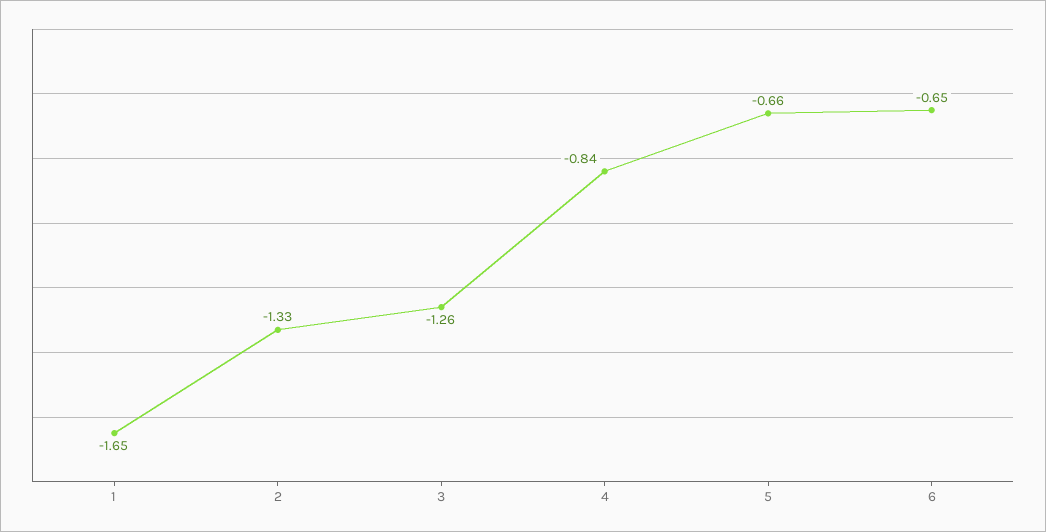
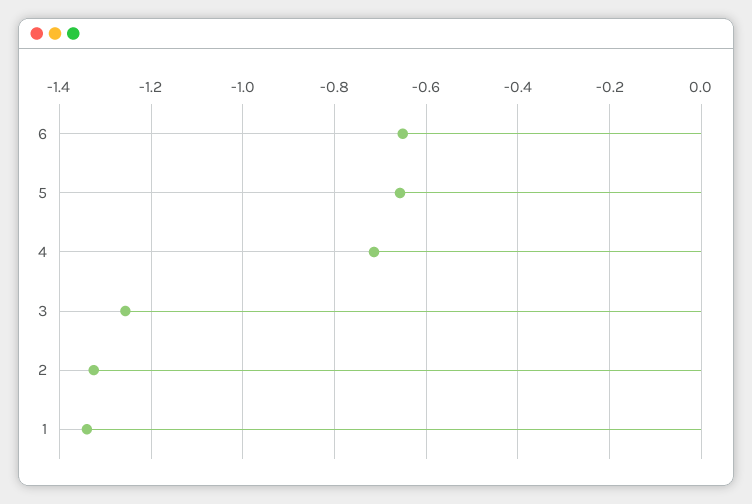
1: -1.65 -> -1.34
4: -0.84 -> -0.72

